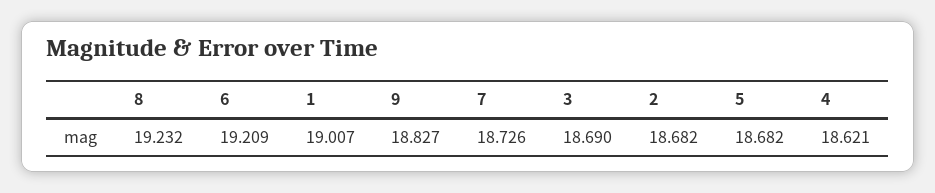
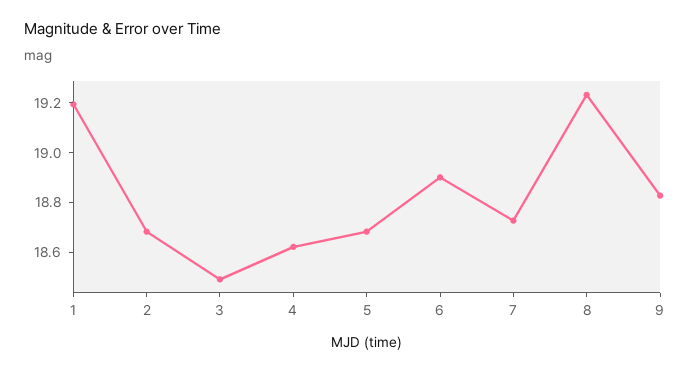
6: 19.209 -> 18.9
1: 19.007 -> 19.2
3: 18.69 -> 18.5

